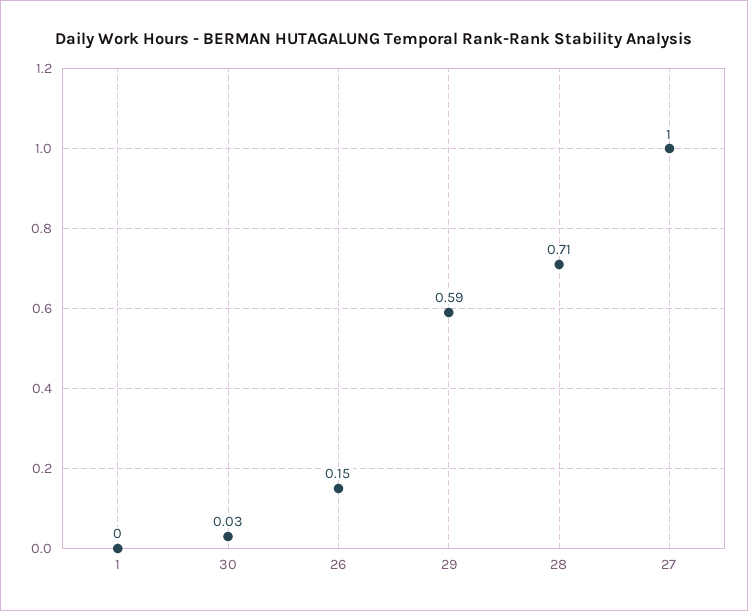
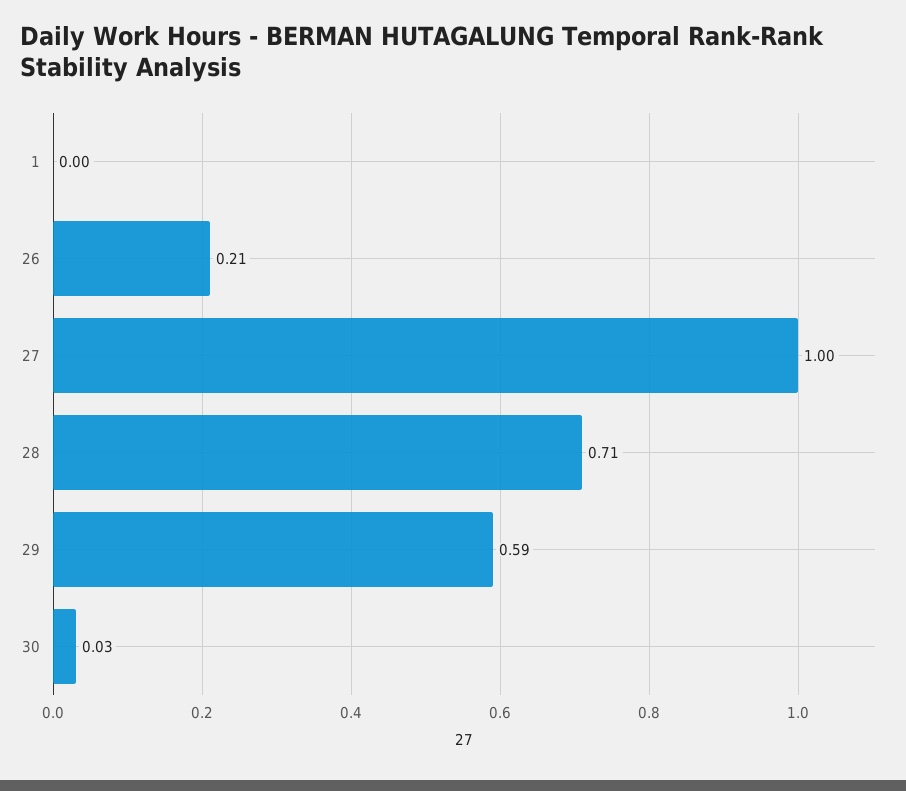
26: 0.15 -> 0.21

